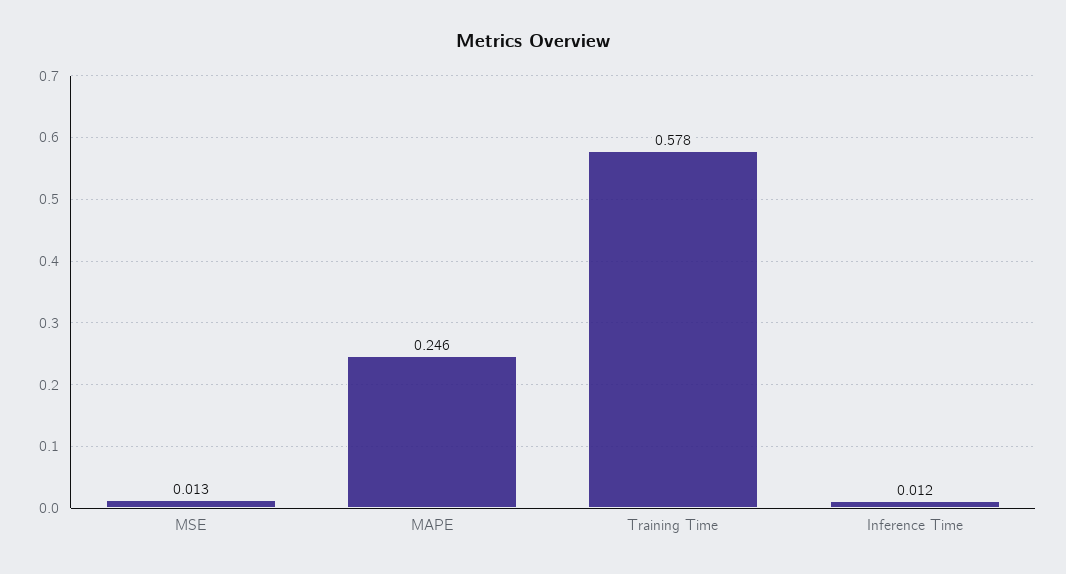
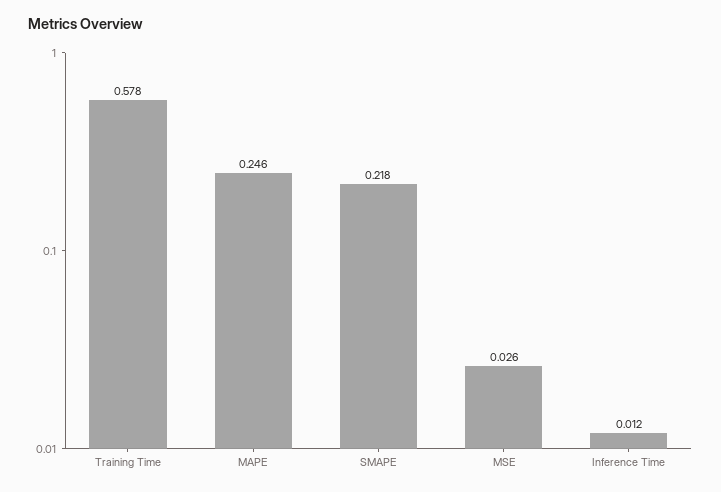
MSE: 0.013 -> 0.026
SMAPE: none -> 0.218

